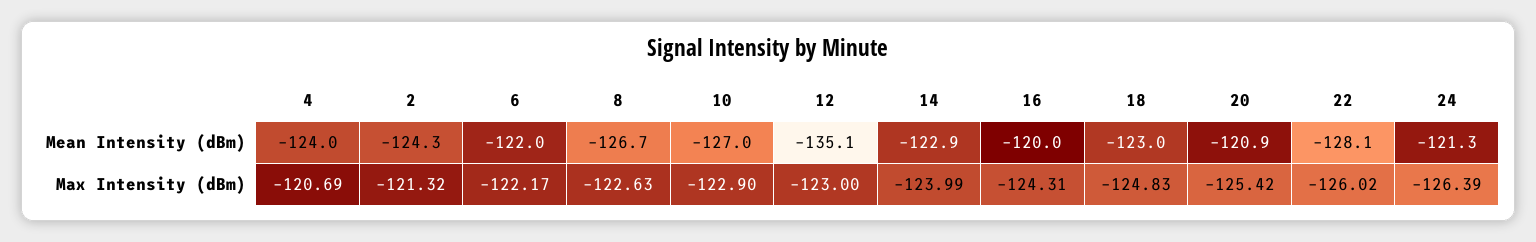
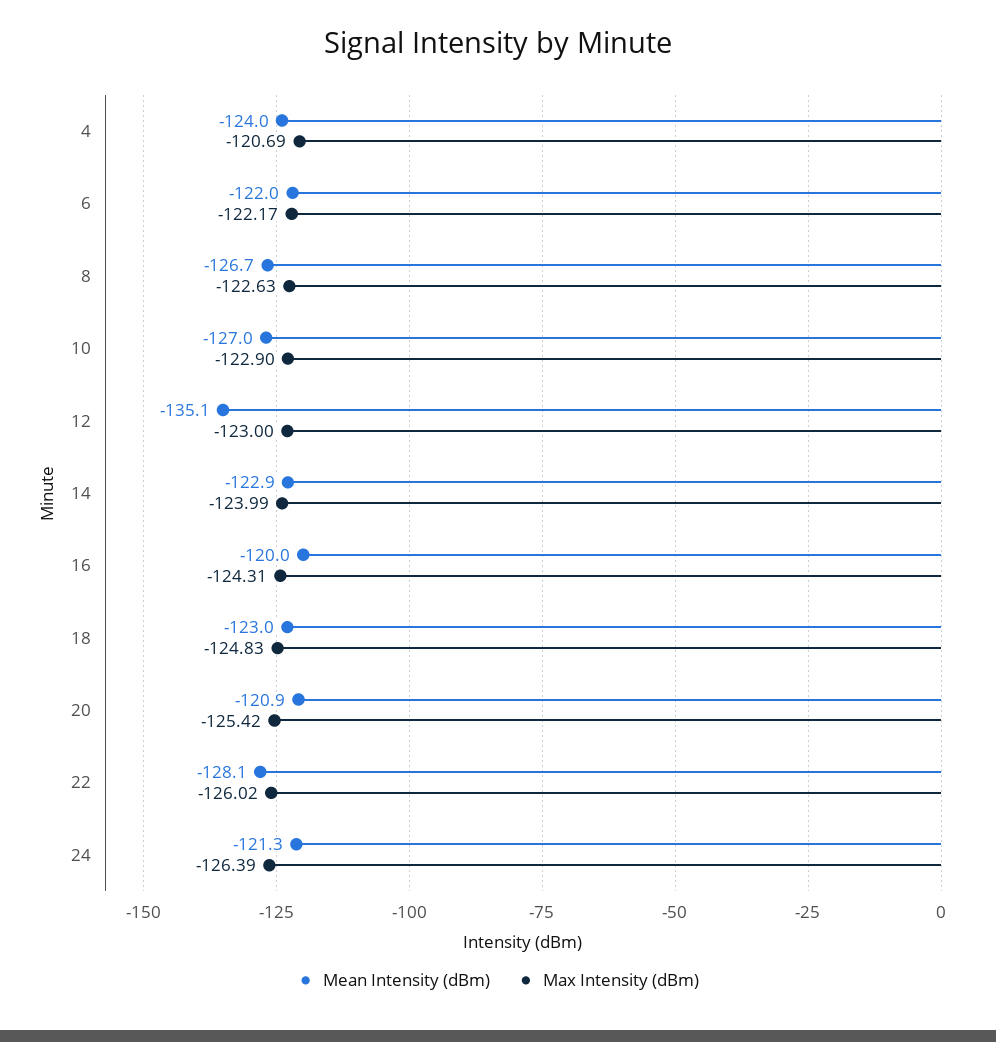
Mean Intensity (dBm), 2: -124.3 -> none
Max Intensity (dBm), 2: -121.32 -> none

